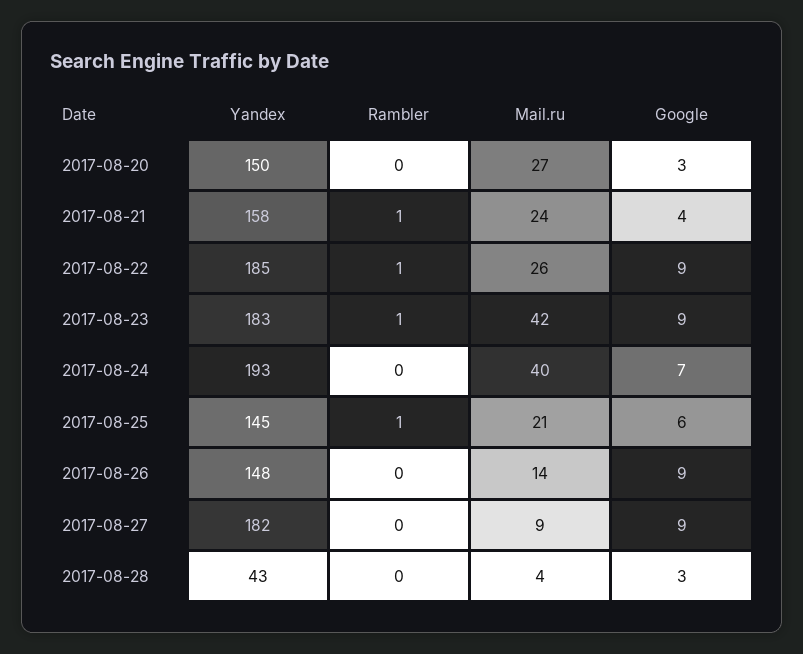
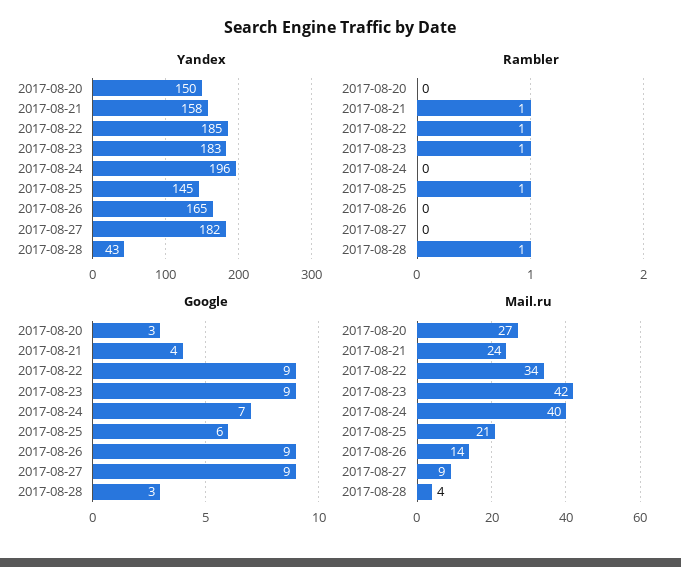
Mail.ru, 2017-08-22: 26 -> 34
Yandex, 2017-08-24: 193 -> 196
Yandex, 2017-08-26: 148 -> 165
Rambler, 2017-08-28: 0 -> 1

